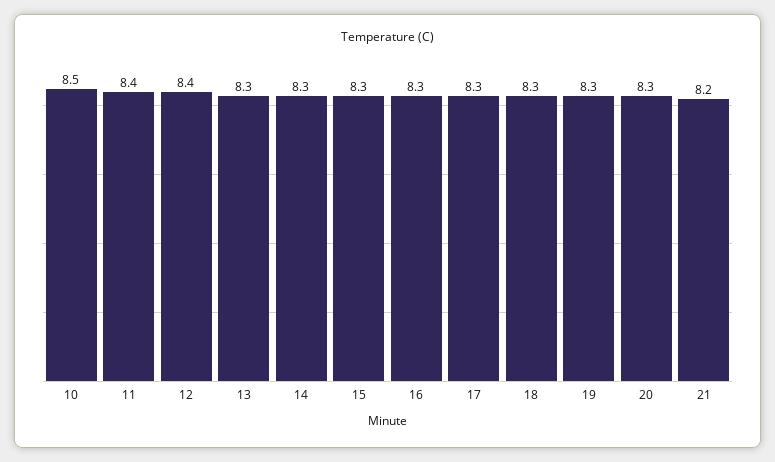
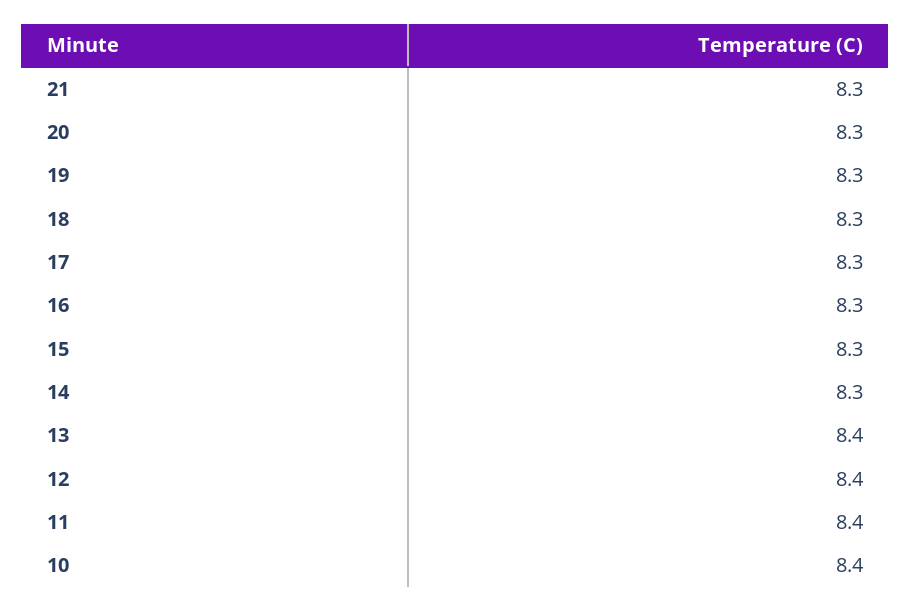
10: 8.5 -> 8.4
13: 8.3 -> 8.4
21: 8.2 -> 8.3

